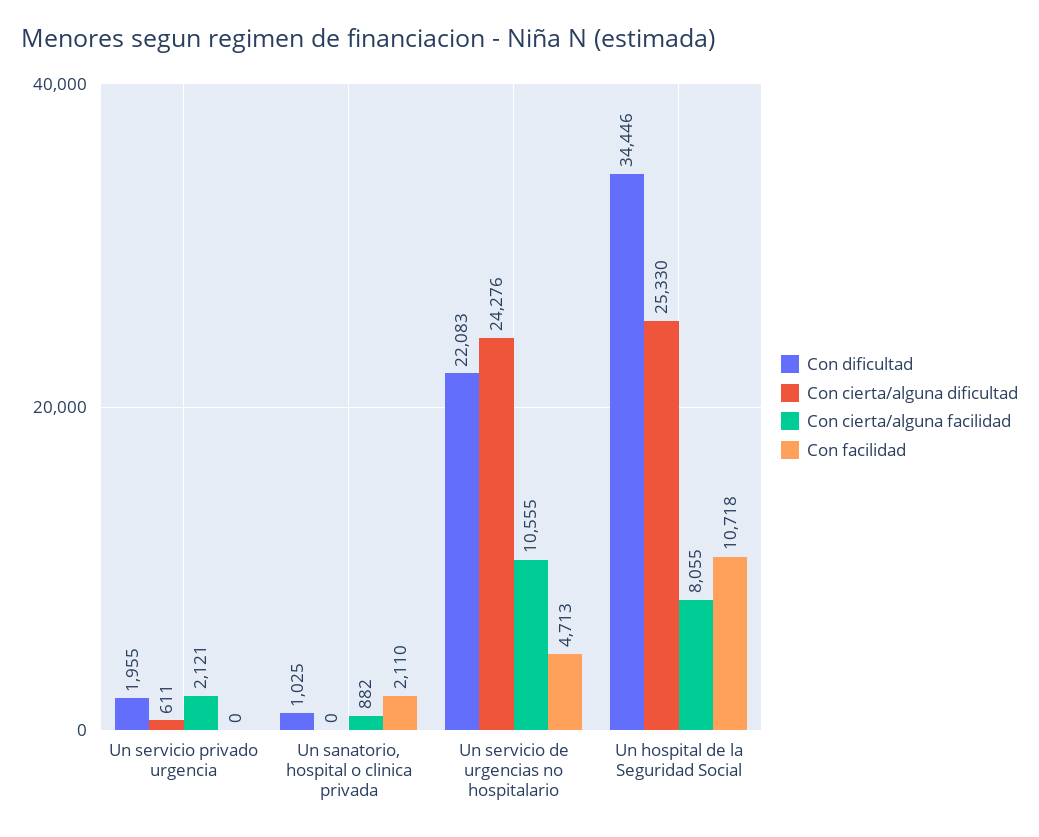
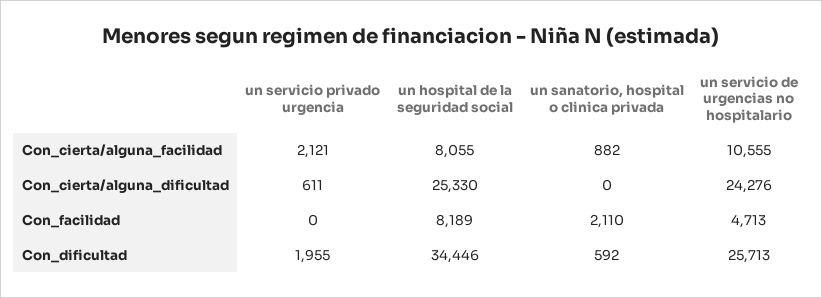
Con dificultad, Un sanatorio, hospital o clinica privada: 1025 -> 592
Con dificultad, Un servicio de urgencias no hospitalario: 22083 -> 25713
Con facilidad, Un hospital de la Seguridad Social: 10718 -> 8189

